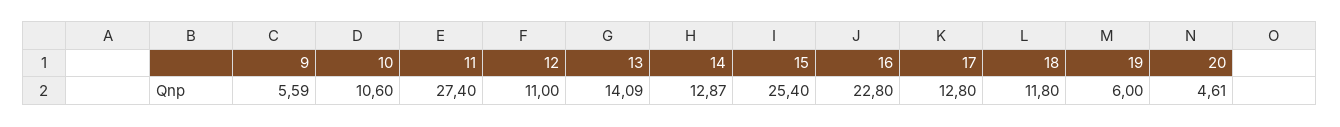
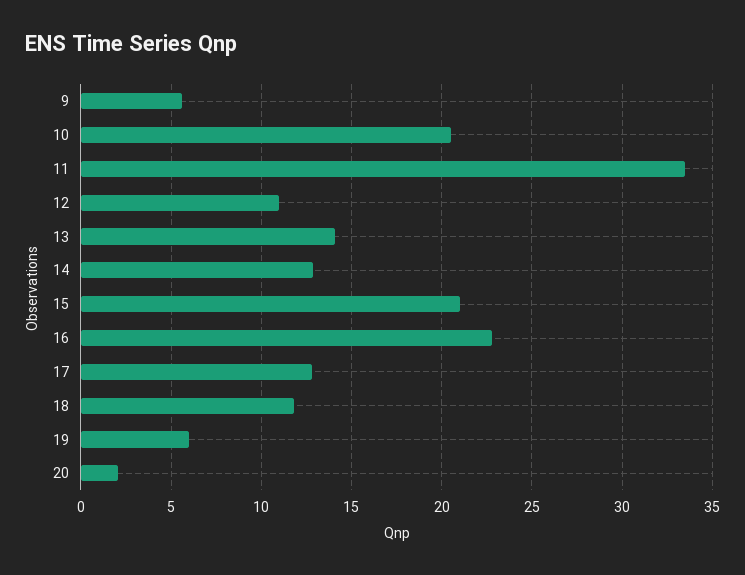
10: 10.6 -> 20.5
11: 27.4 -> 33.5
15: 25.4 -> 21
20: 4.61 -> 2

